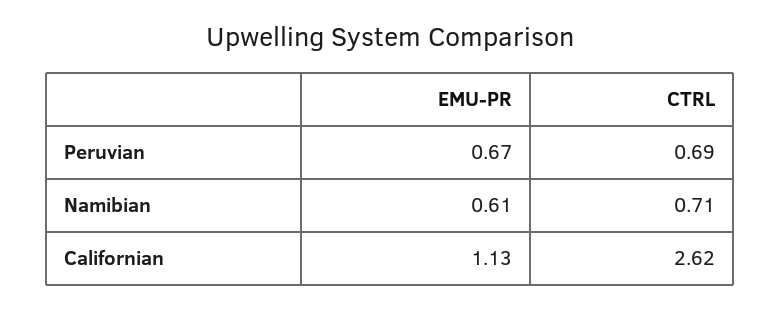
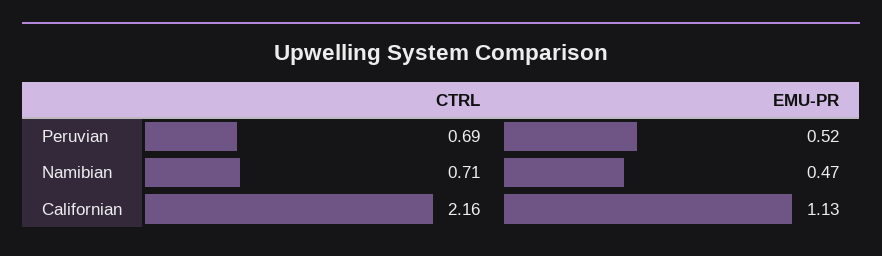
EMU-PR, Peruvian: 0.67 -> 0.52
EMU-PR, Namibian: 0.61 -> 0.47
CTRL, Californian: 2.62 -> 2.16

